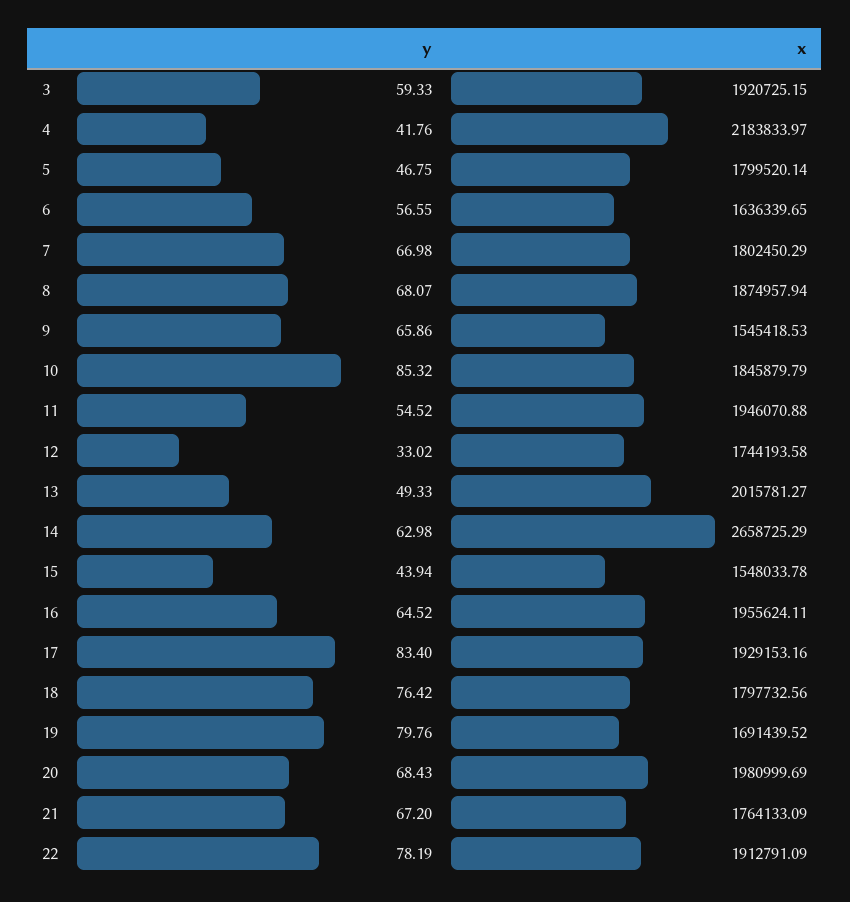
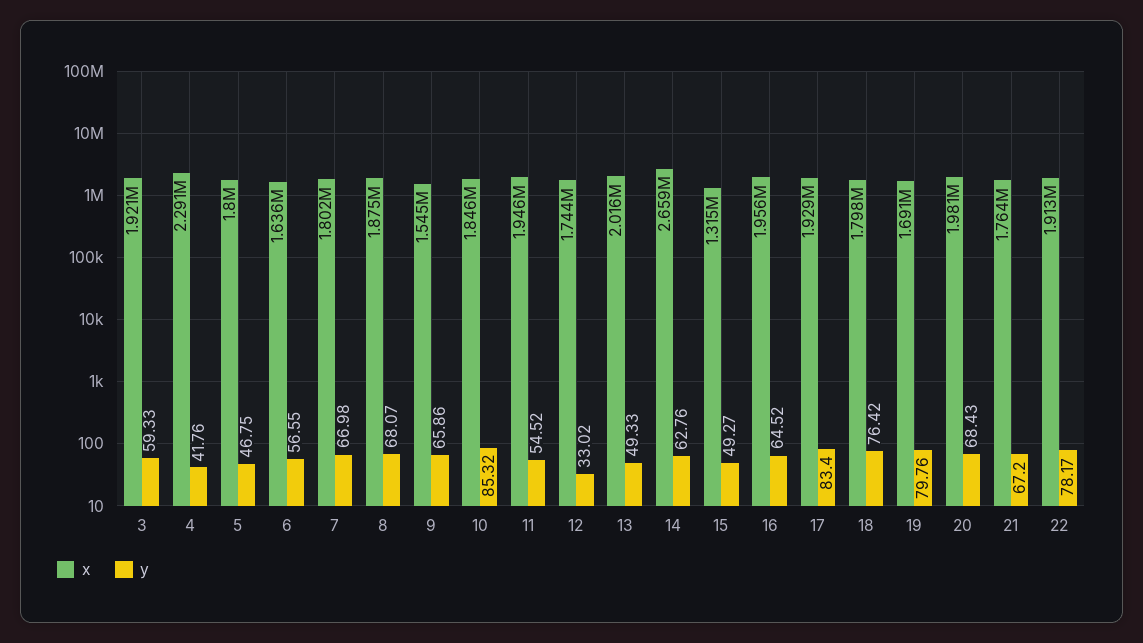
x, 4: 2183833.97 -> 2291000
y, 14: 62.98 -> 62.76
y, 15: 43.94 -> 49.27
x, 15: 1548033.78 -> 1315000
y, 22: 78.19 -> 78.17

